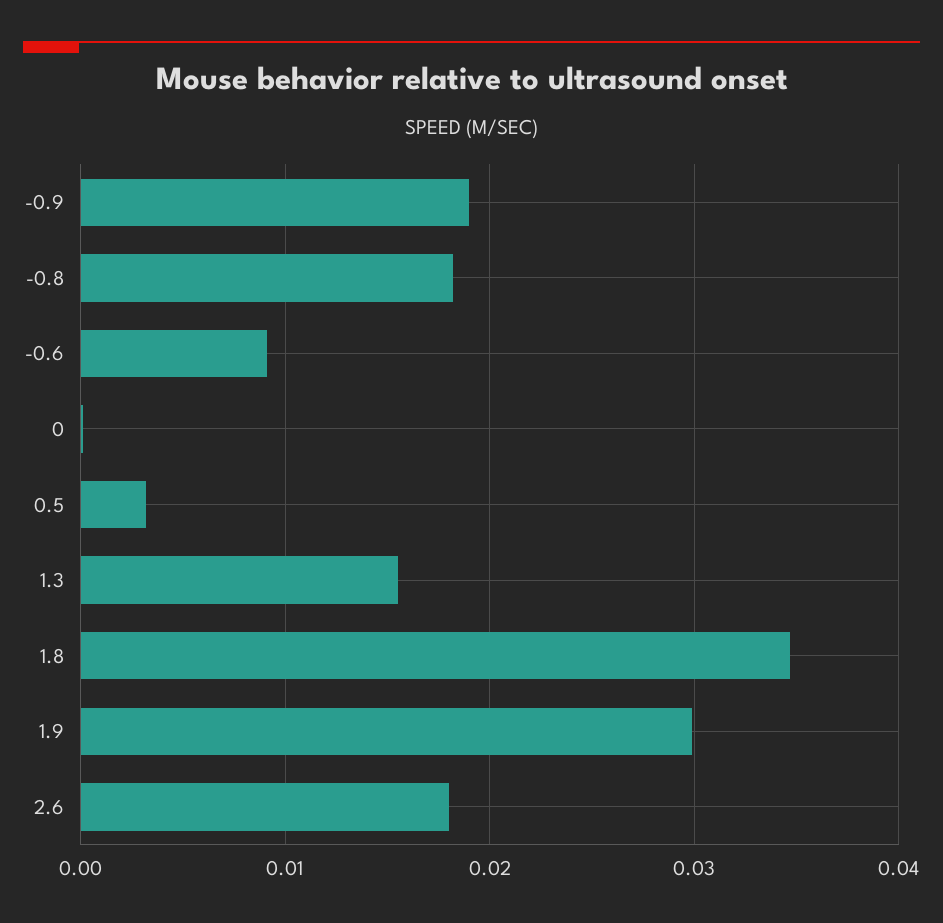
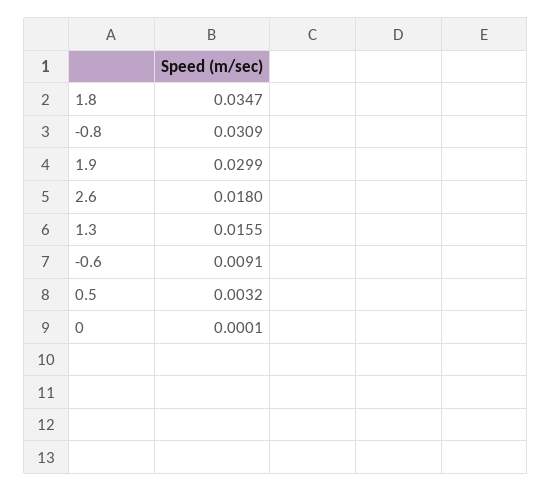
-0.9: 0.019 -> none
-0.8: 0.018 -> 0.0309

